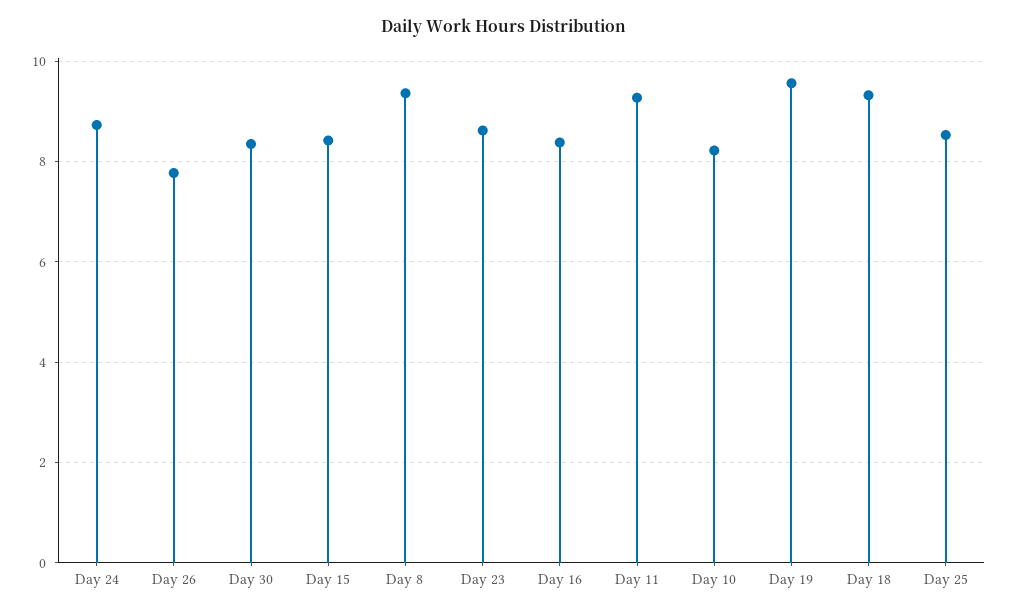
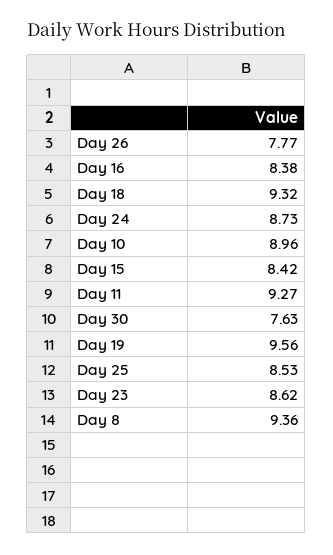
Day 30: 8.4 -> 7.63
Day 10: 8.2 -> 8.96

